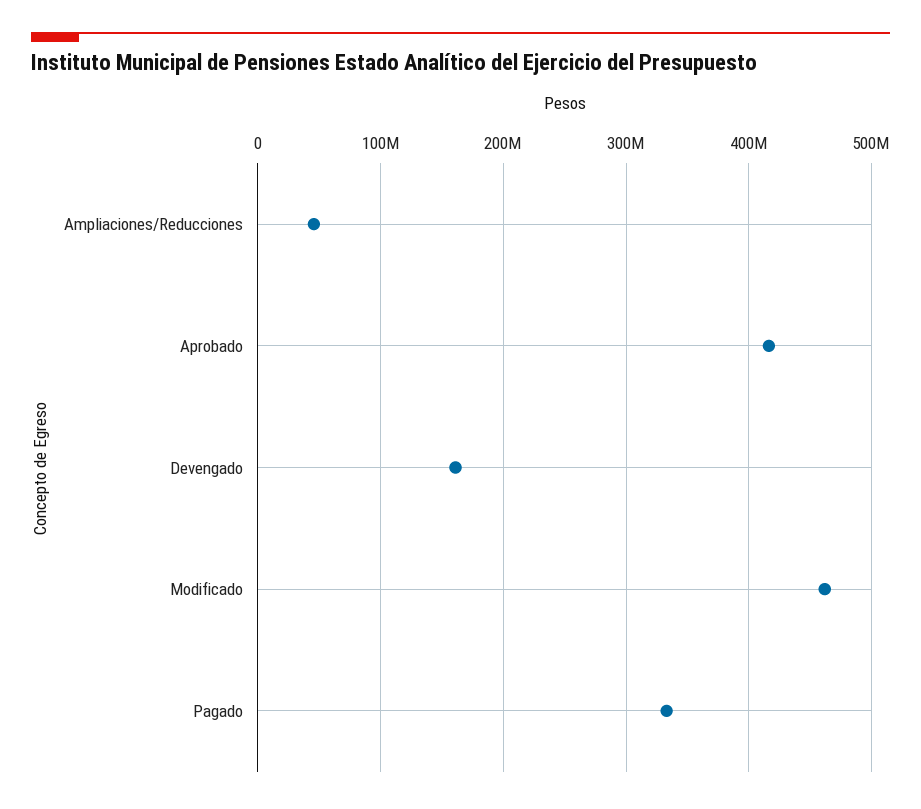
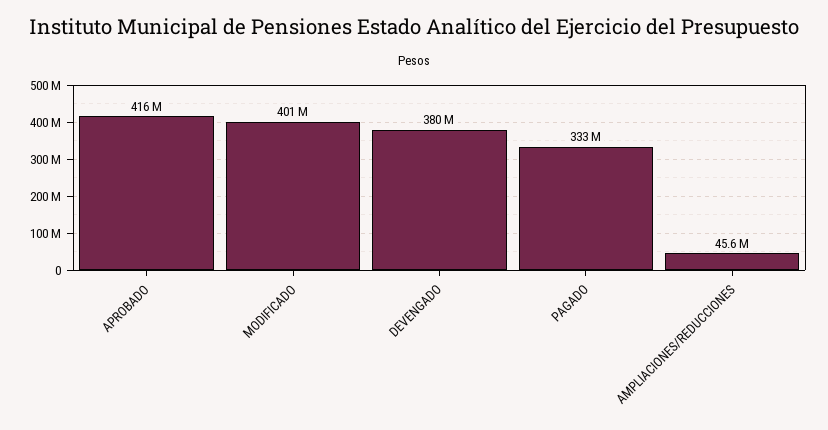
Devengado: 160000000 -> 380000000
Modificado: 460000000 -> 401000000

